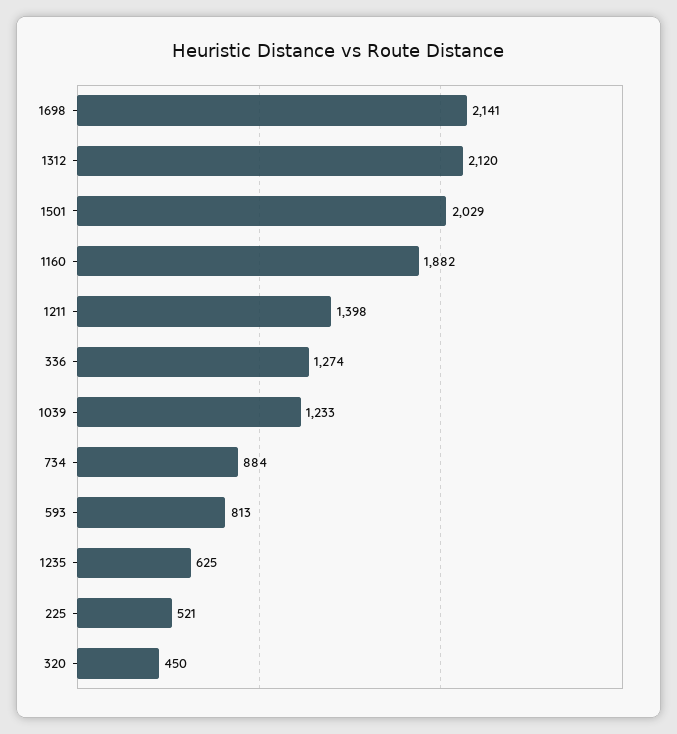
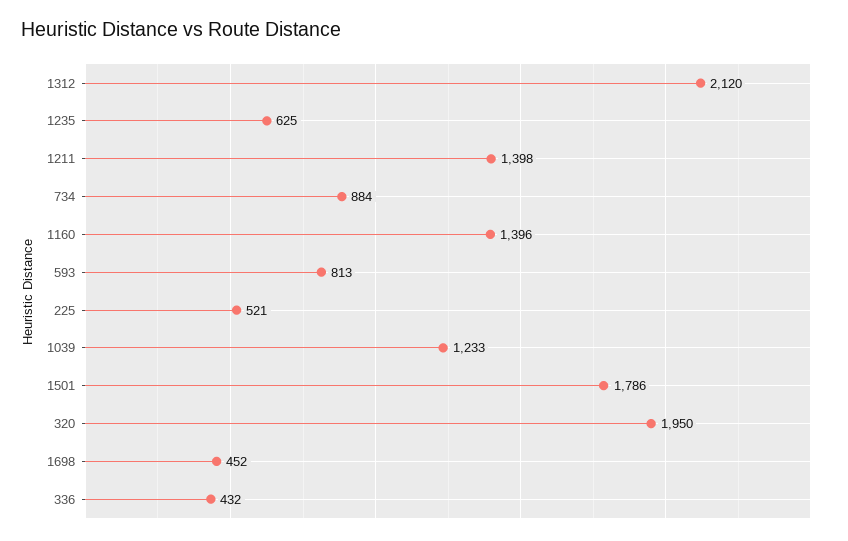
1698: 2141 -> 452
1501: 2029 -> 1786
1160: 1882 -> 1396
336: 1274 -> 432
320: 450 -> 1950

